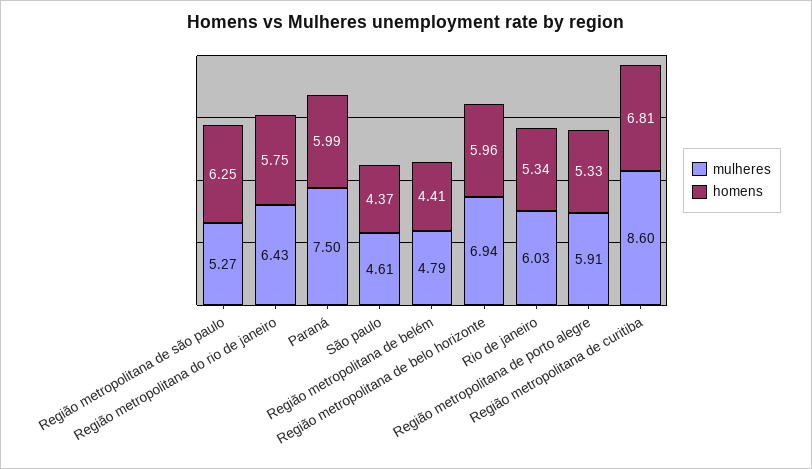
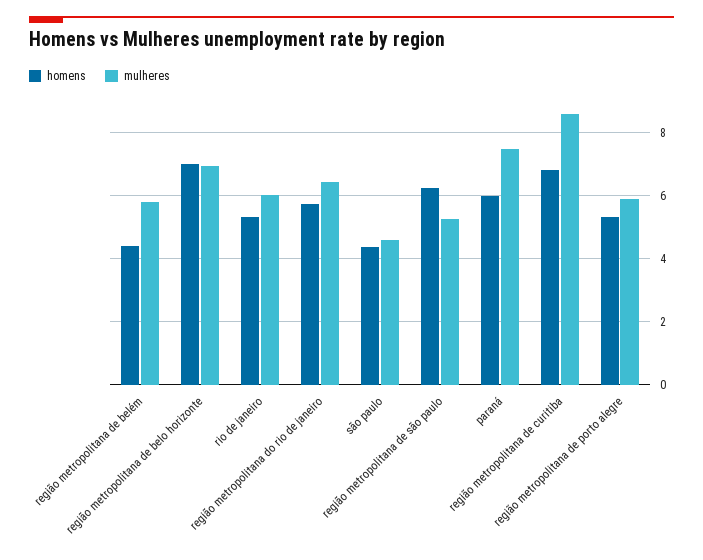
mulheres, Região metropolitana de belém: 4.79 -> 5.8
homens, Região metropolitana de belo horizonte: 5.96 -> 7

